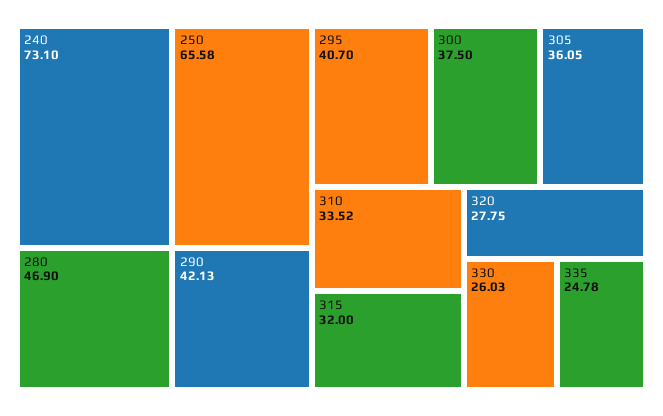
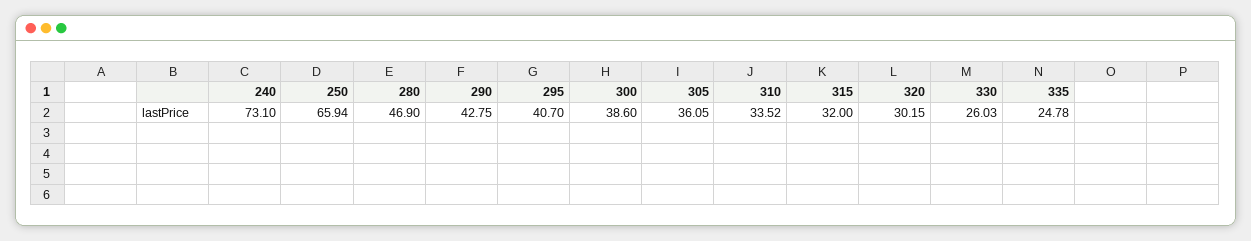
250: 65.58 -> 65.94
290: 42.13 -> 42.75
300: 37.5 -> 38.6
320: 27.75 -> 30.15

